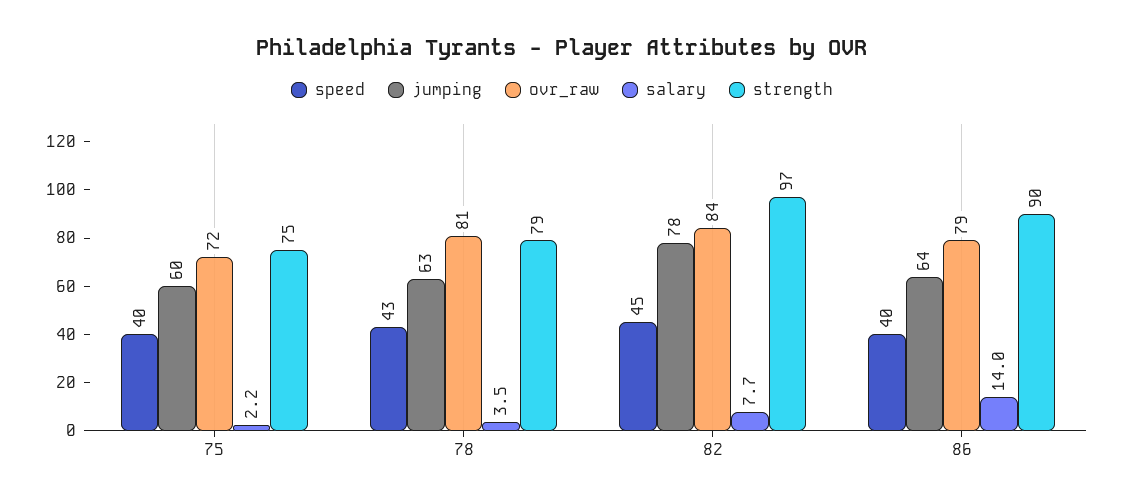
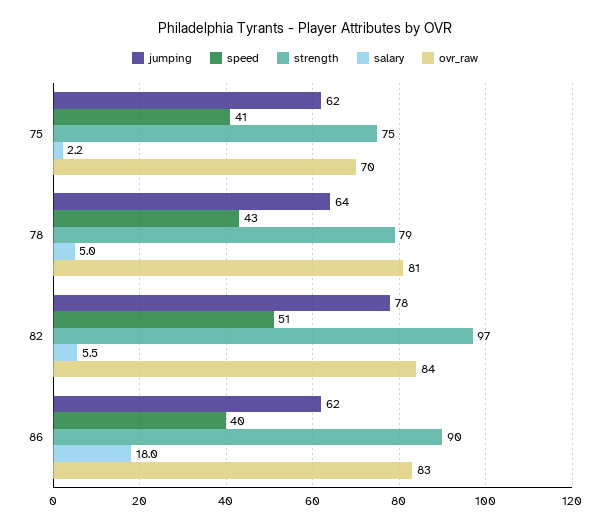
speed, 75: 40 -> 41
jumping, 75: 60 -> 62
ovr_raw, 75: 72 -> 70
jumping, 78: 63 -> 64
salary, 78: 3.5 -> 5
speed, 82: 45 -> 51
salary, 82: 7.7 -> 5.5
jumping, 86: 64 -> 62
ovr_raw, 86: 79 -> 83
salary, 86: 14 -> 18

